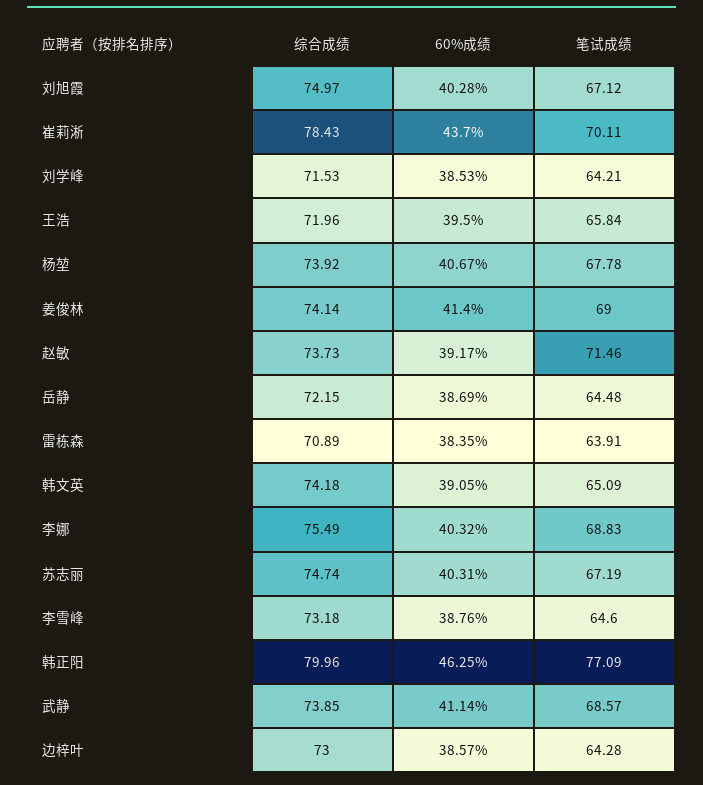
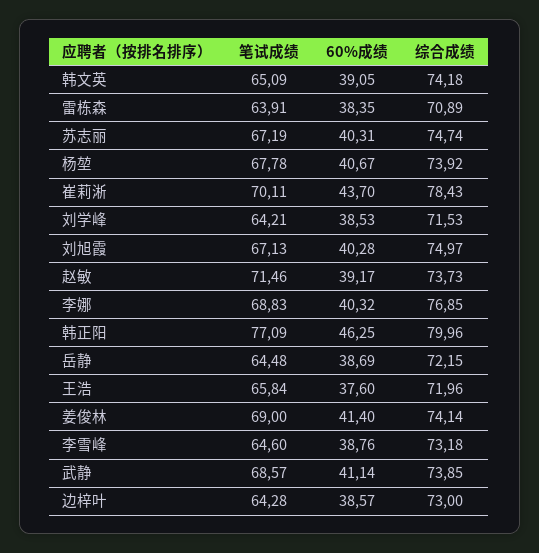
笔试成绩, 刘旭霞: 67.12 -> 67.13
60%成绩, 王浩: 39.5 -> 37.6
综合成绩, 李娜: 75.49 -> 76.85

